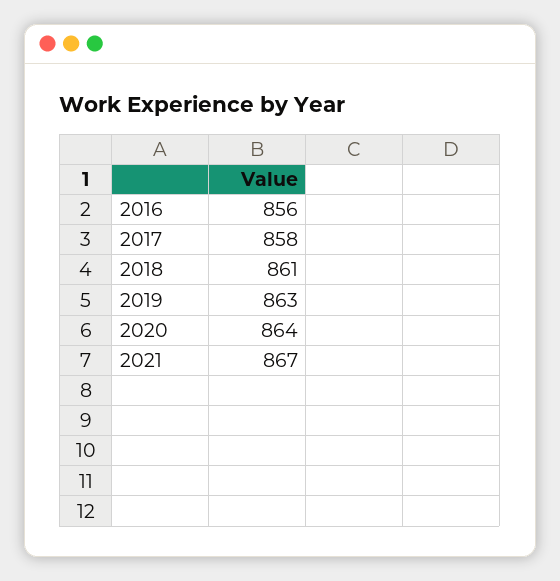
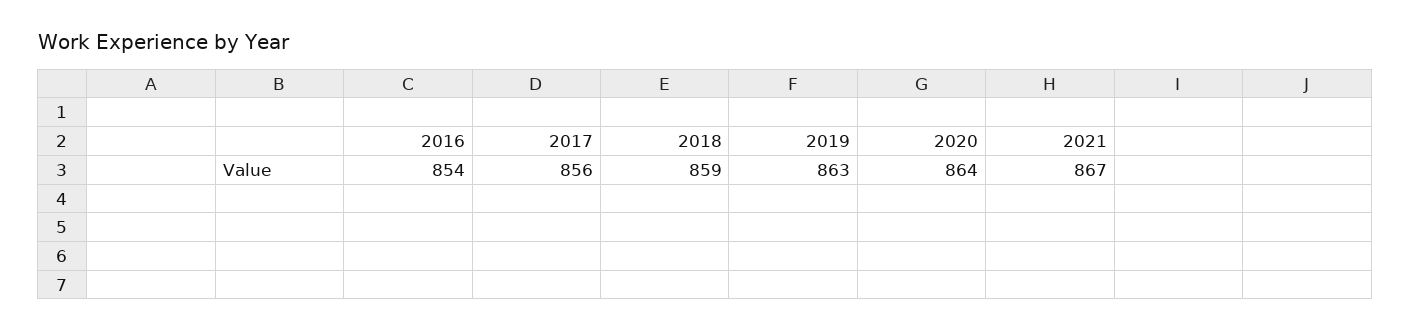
2016: 856 -> 854
2017: 858 -> 856
2018: 861 -> 859

